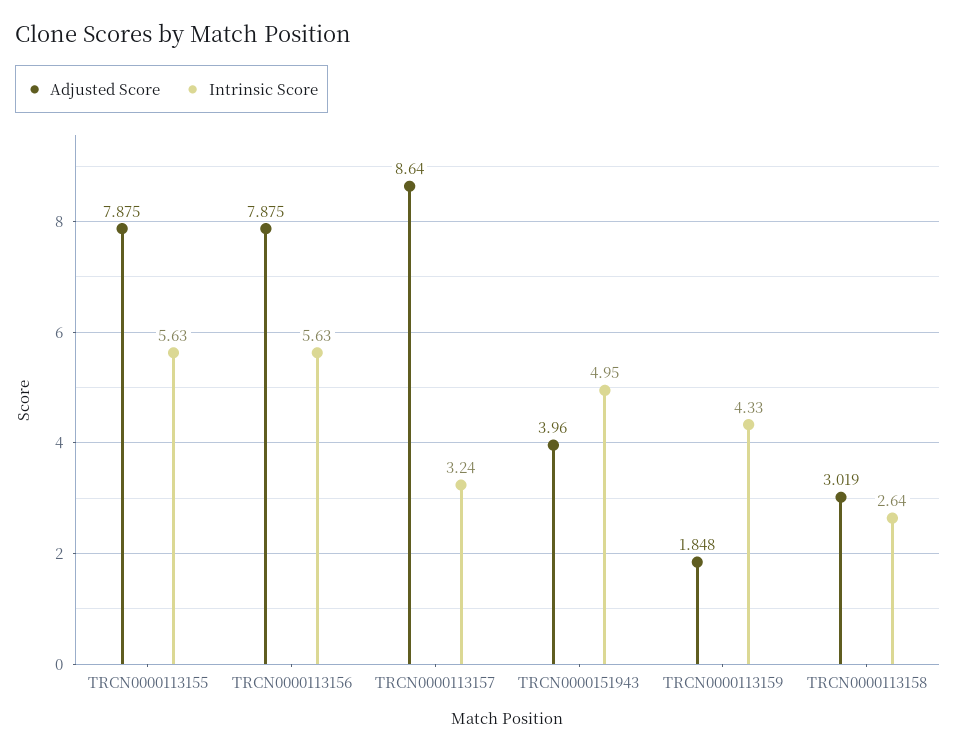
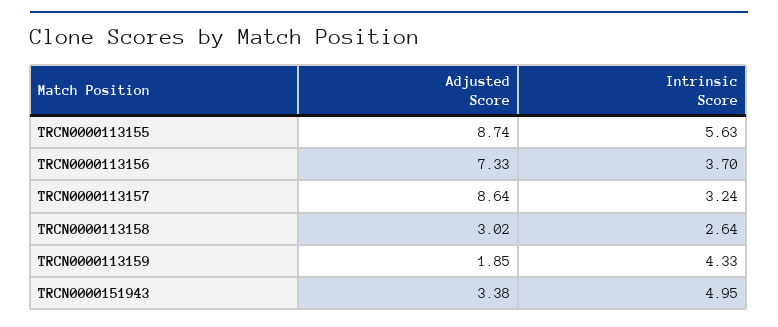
Adjusted Score, TRCN0000113155: 7.875 -> 8.74
Adjusted Score, TRCN0000113156: 7.875 -> 7.33
Intrinsic Score, TRCN0000113156: 5.63 -> 3.7
Adjusted Score, TRCN0000151943: 3.96 -> 3.38

